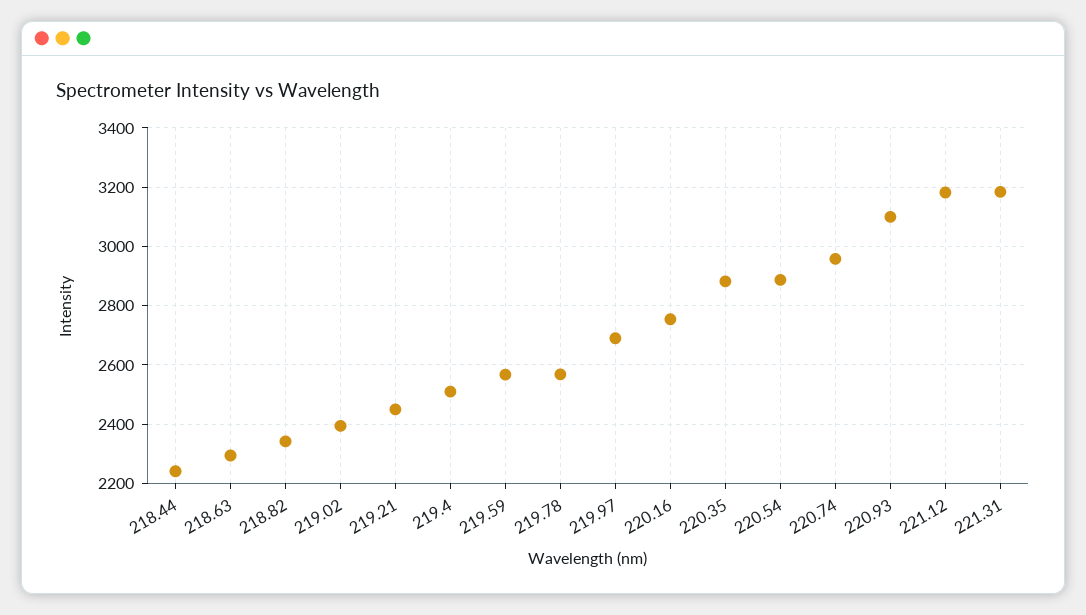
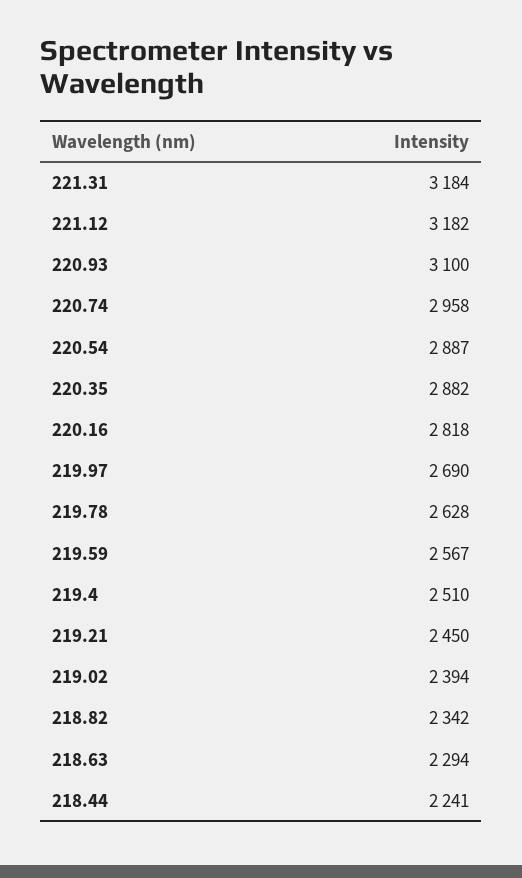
219.78: 2575 -> 2628
220.16: 2750 -> 2818

